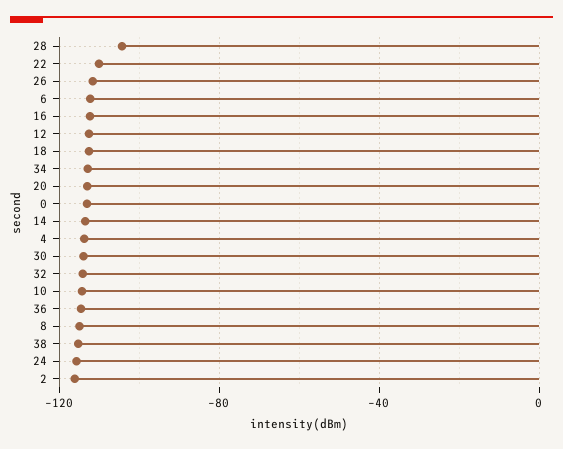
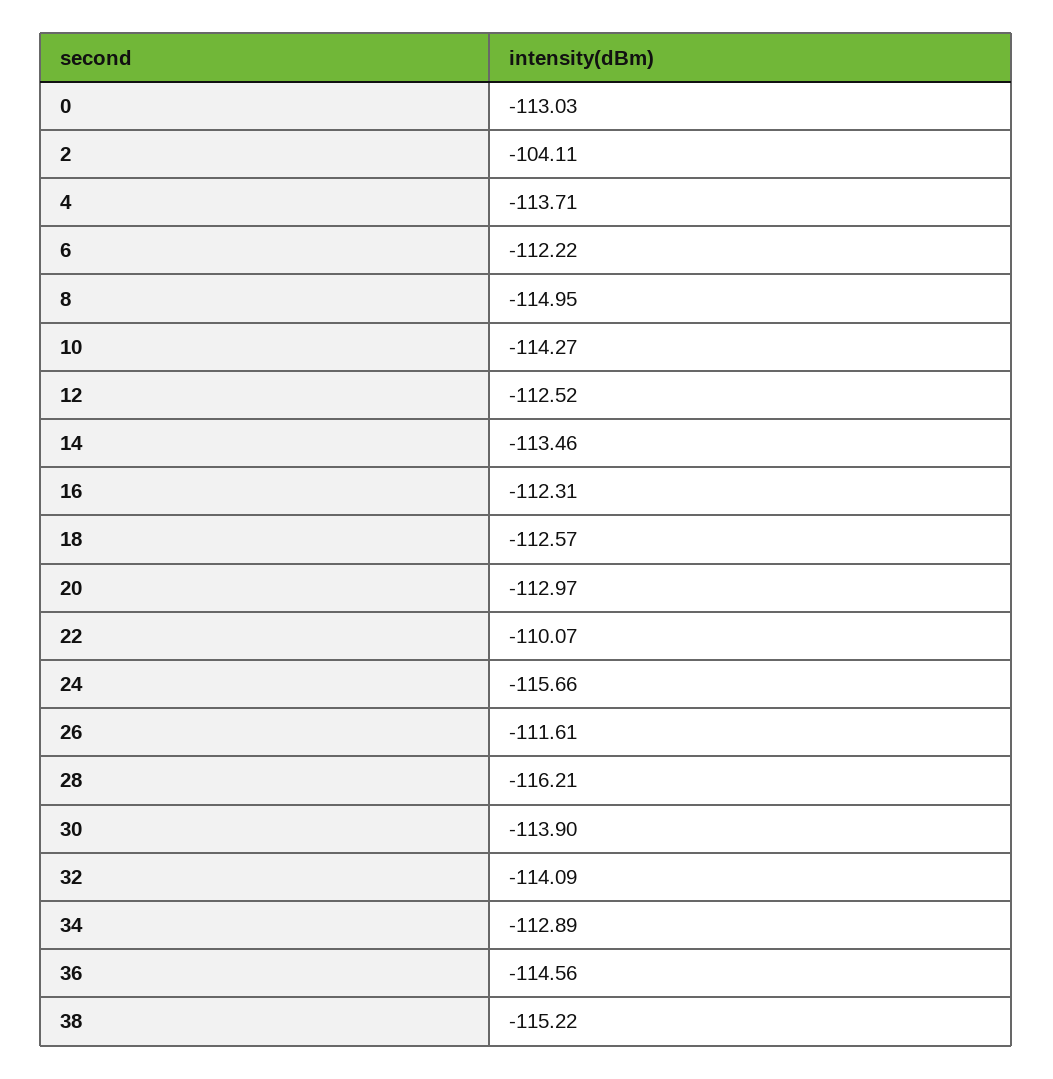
28: -105 -> -116.21
2: -115 -> -104.11

